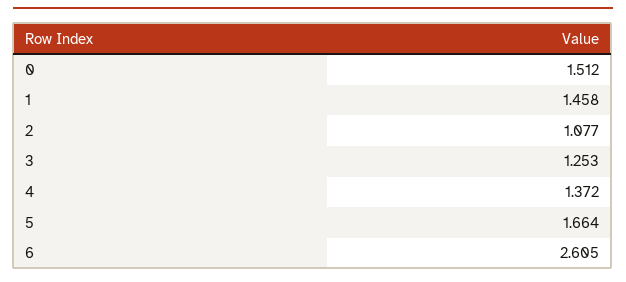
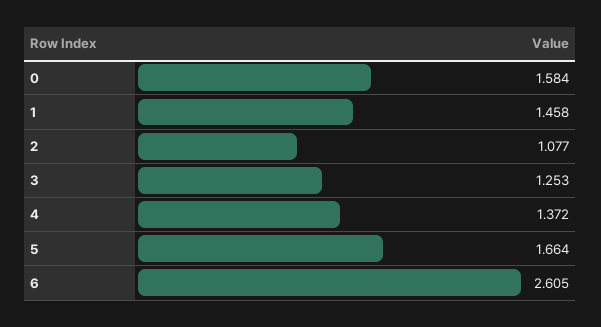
0: 1.512 -> 1.584

